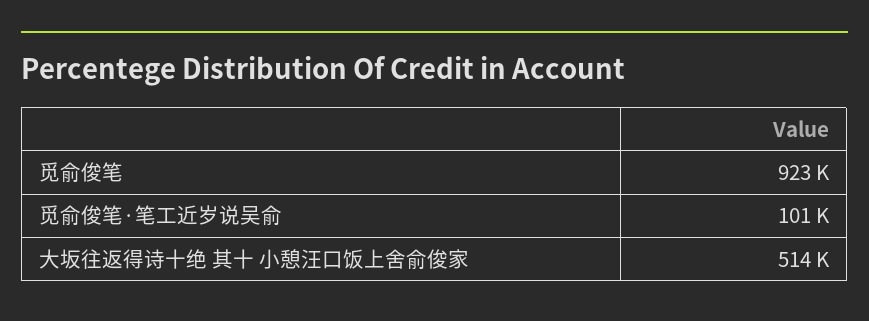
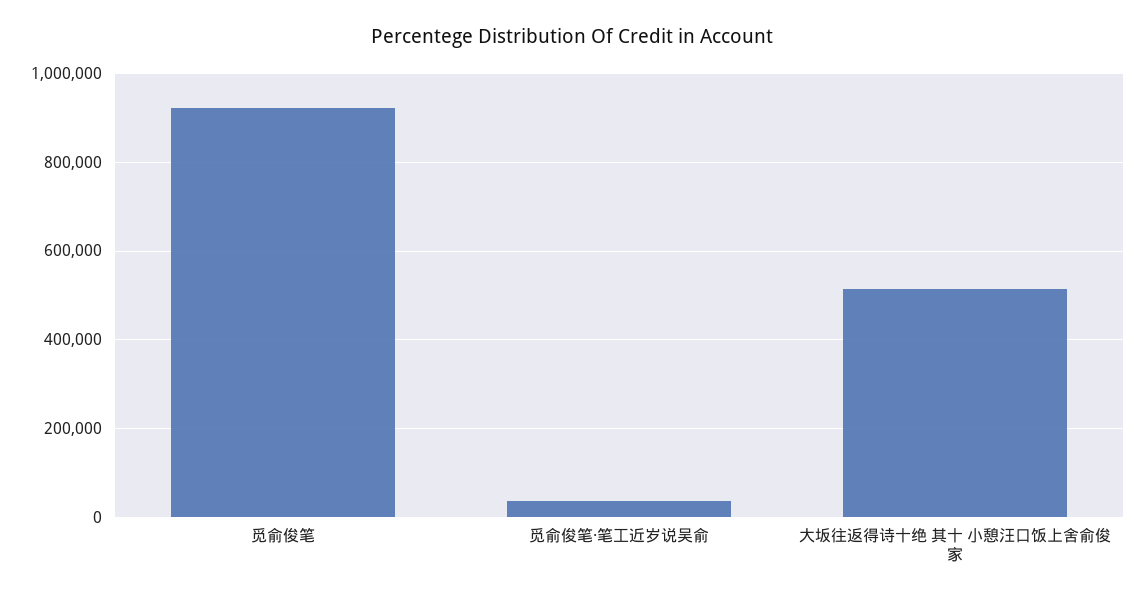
觅俞俊笔·笔工近岁说吴俞: 101000 -> 40000

